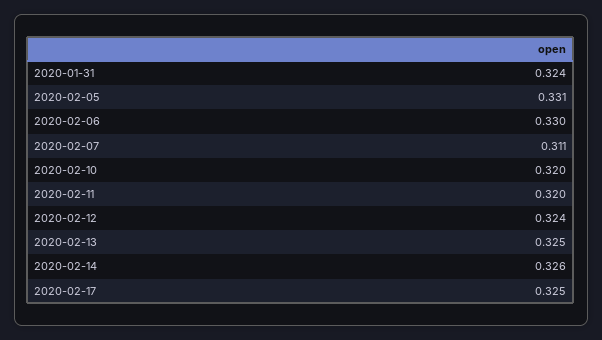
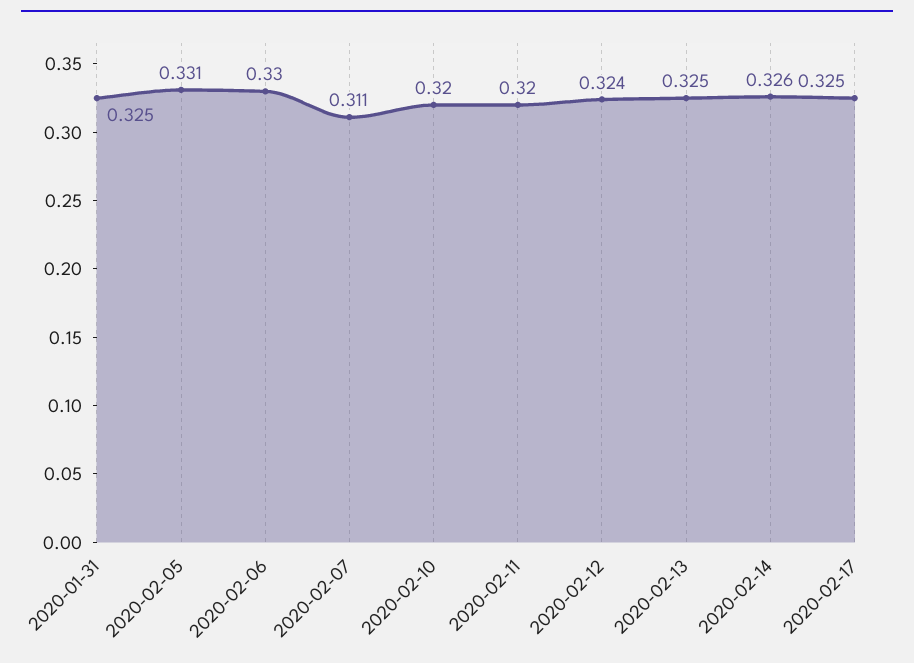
2020-01-31: 0.324 -> 0.325

